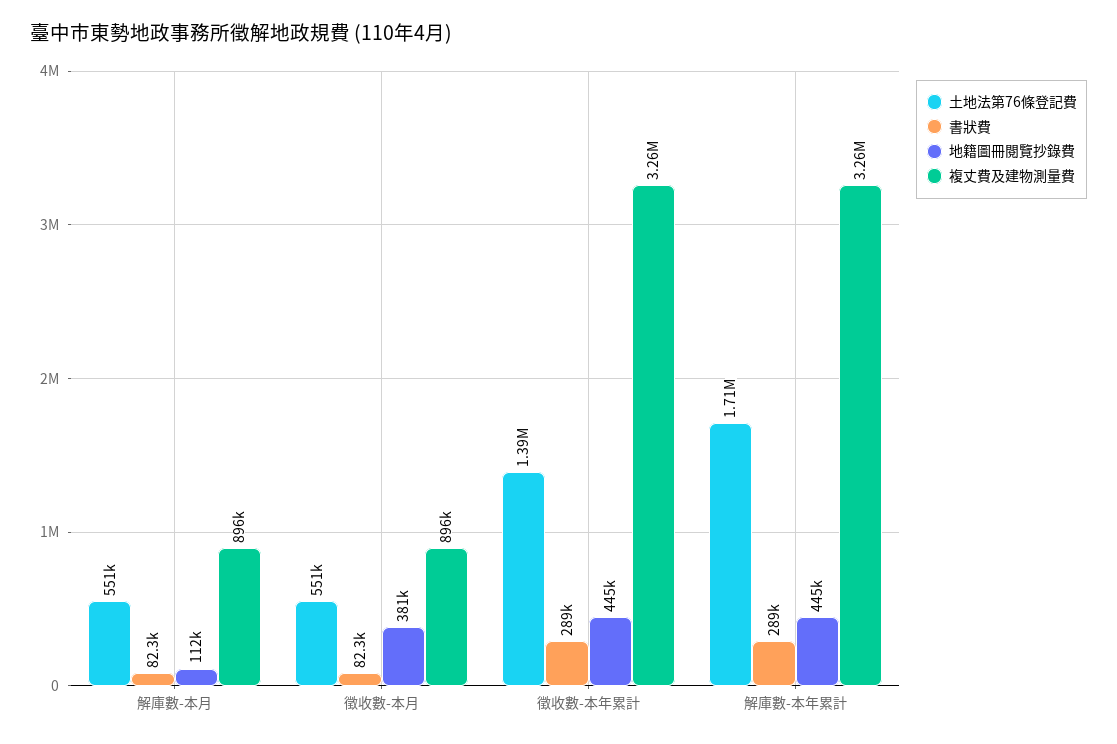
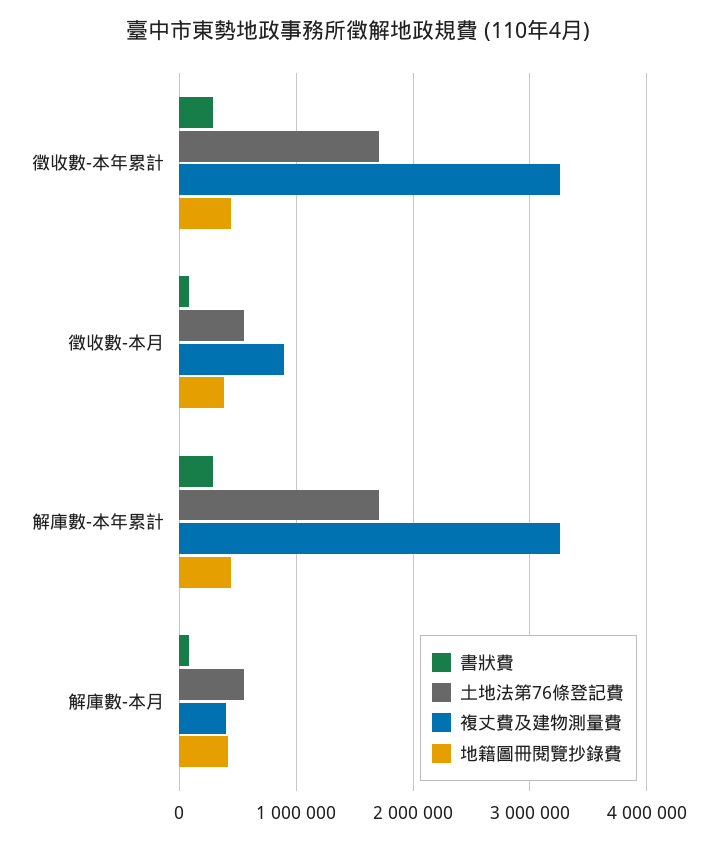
地籍圖冊閱覽抄錄費, 解庫數-本月: 112000 -> 400000
複丈費及建物測量費, 解庫數-本月: 896000 -> 400000
土地法第76條登記費, 徵收數-本年累計: 1390000 -> 1700000

